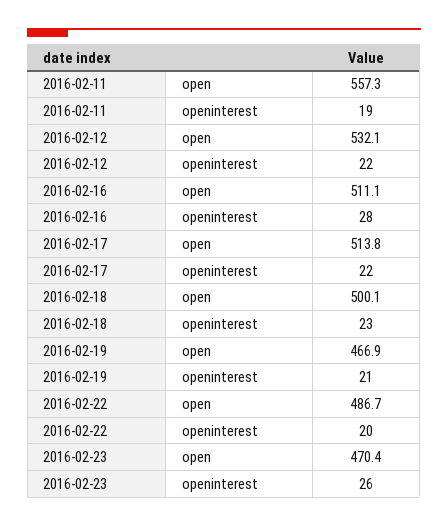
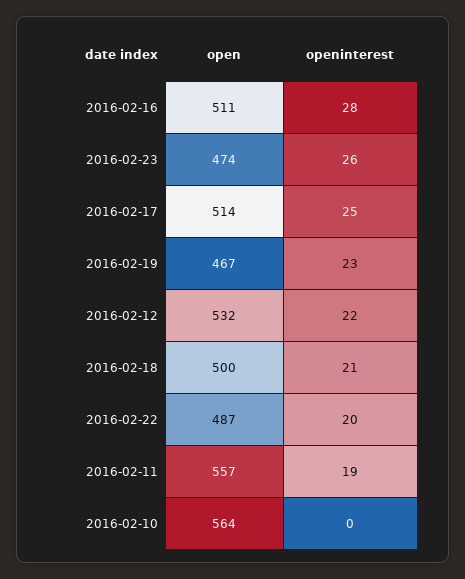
2016-02-17, openinterest: 22 -> 25
2016-02-18, openinterest: 23 -> 21
2016-02-19, openinterest: 21 -> 23
2016-02-23, open: 470.4 -> 474
2016-02-10, open: none -> 564
2016-02-10, openinterest: none -> 0

